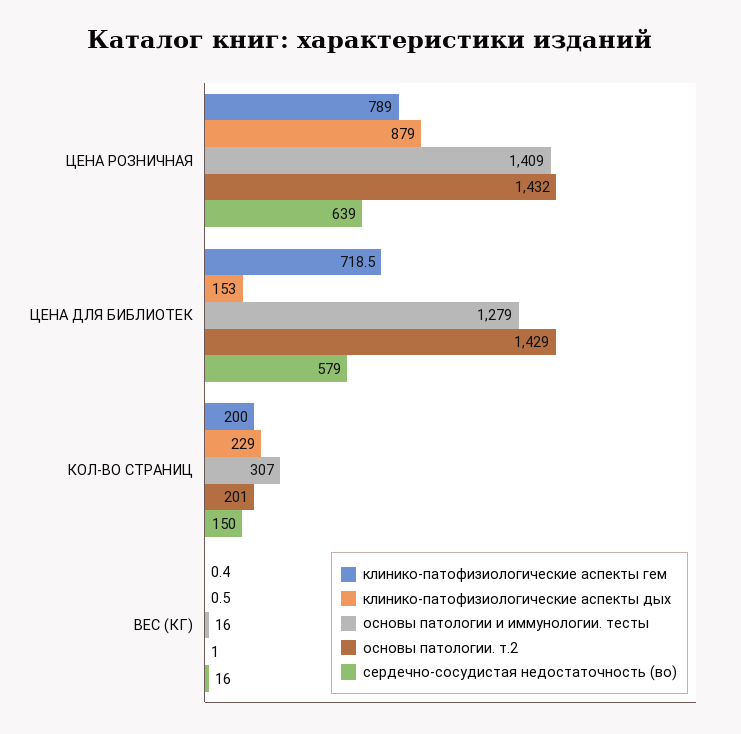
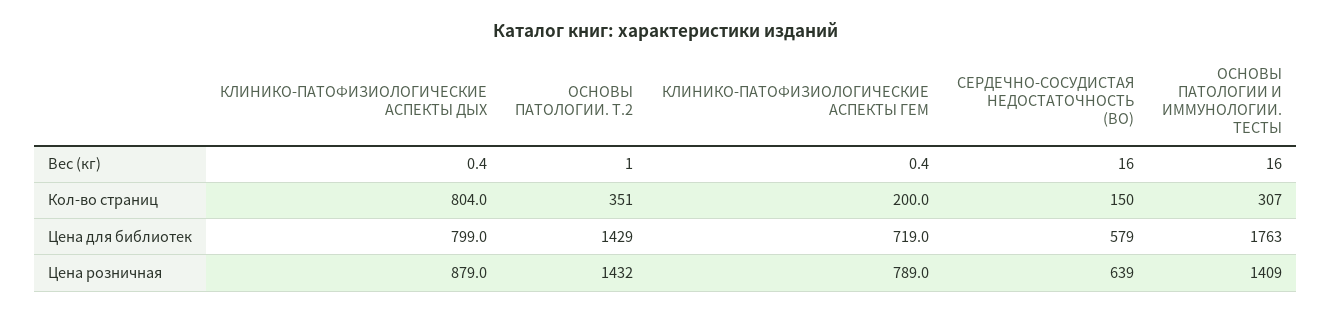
клинико-патофизиологические аспекты гем, ЦЕНА ДЛЯ БИБЛИОТЕК: 718.5 -> 719
клинико-патофизиологические аспекты дых, ЦЕНА ДЛЯ БИБЛИОТЕК: 153 -> 799
основы патологии и иммунологии. тесты, ЦЕНА ДЛЯ БИБЛИОТЕК: 1279 -> 1763
клинико-патофизиологические аспекты дых, КОЛ-ВО СТРАНИЦ: 229 -> 804
основы патологии. т.2, КОЛ-ВО СТРАНИЦ: 201 -> 351
клинико-патофизиологические аспекты дых, ВЕС (КГ): 0.5 -> 0.4

